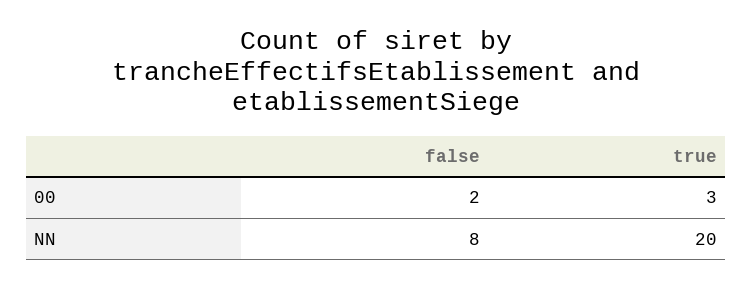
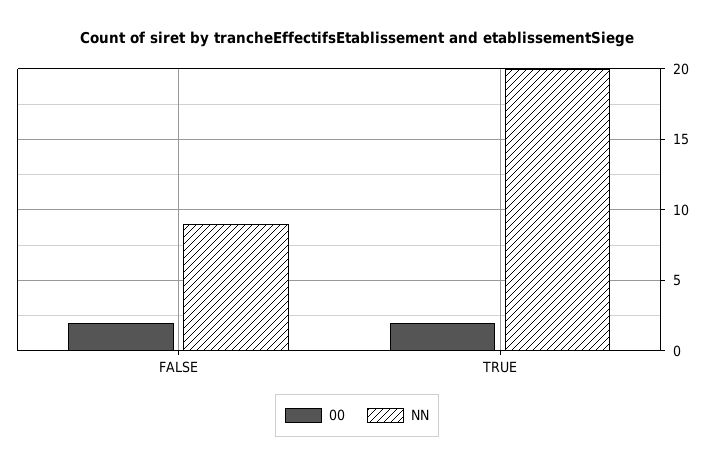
00, true: 3 -> 2
NN, false: 8 -> 9

